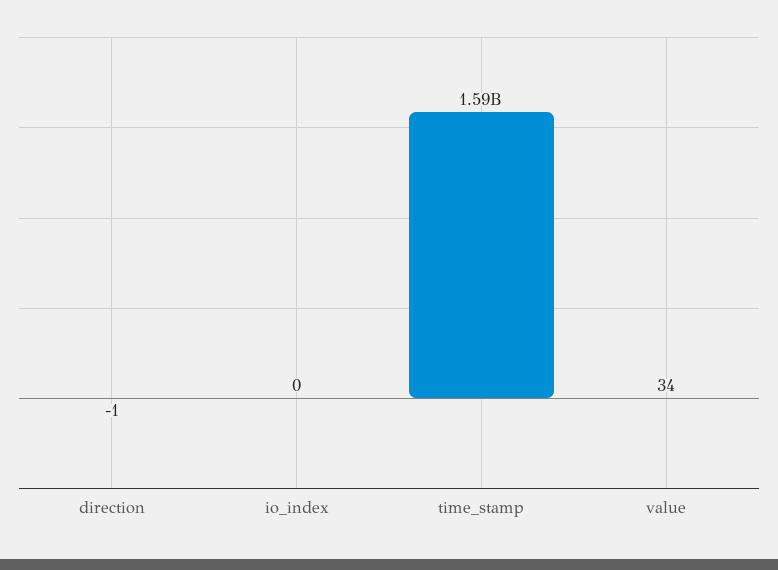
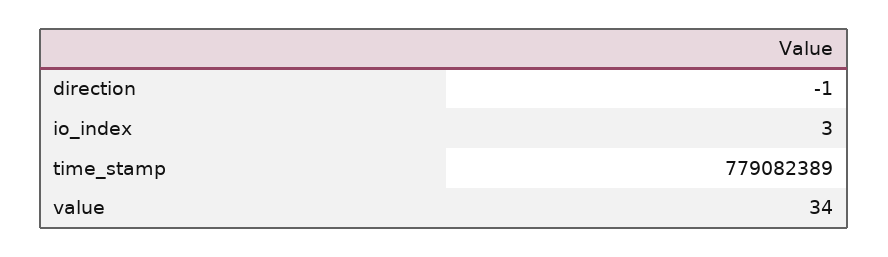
io_index: 0 -> 3
time_stamp: 1590000000 -> 779082389

